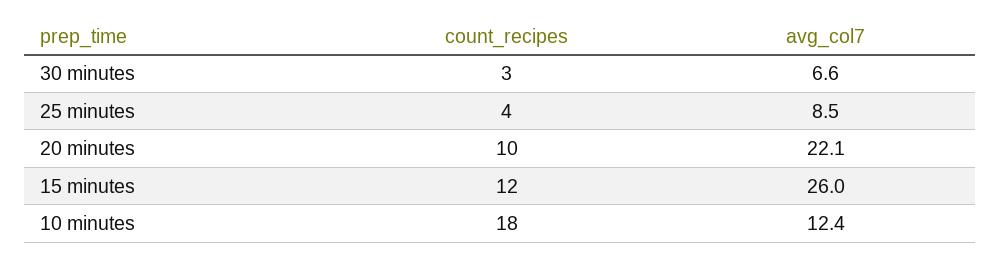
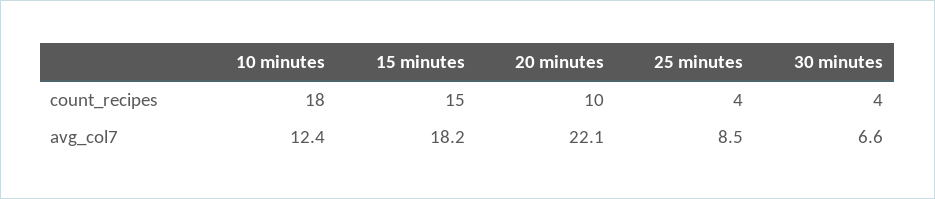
count_recipes, 30 minutes: 3 -> 4
count_recipes, 15 minutes: 12 -> 15
avg_col7, 15 minutes: 26 -> 18.2

